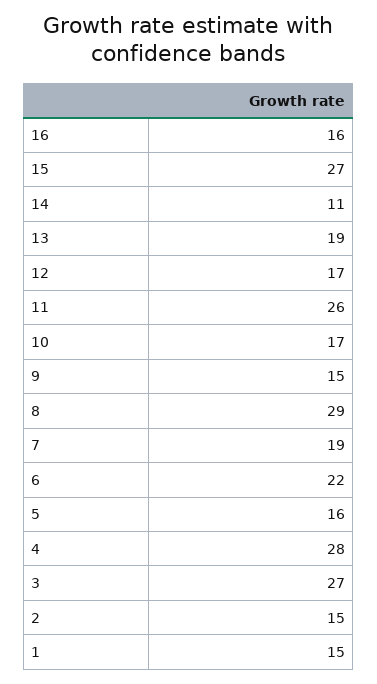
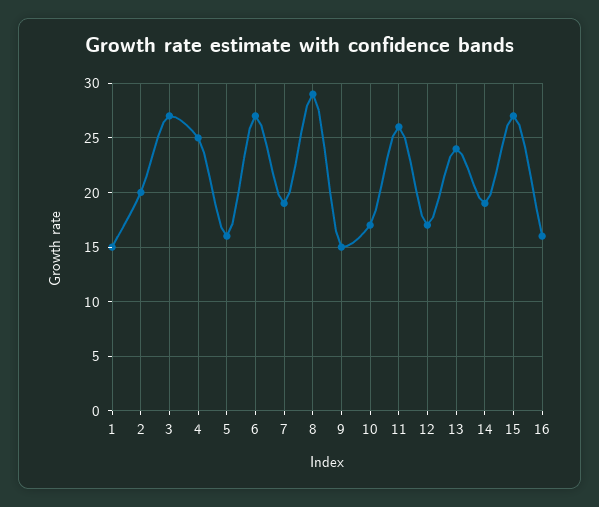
14: 11 -> 19
13: 19 -> 24
6: 22 -> 27
4: 28 -> 25
2: 15 -> 20

